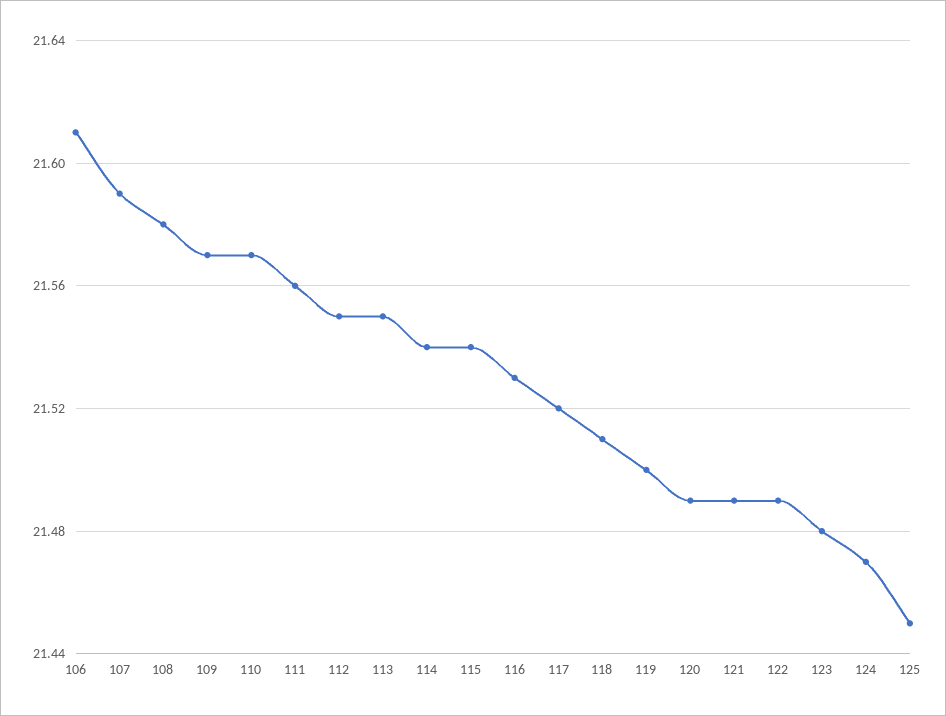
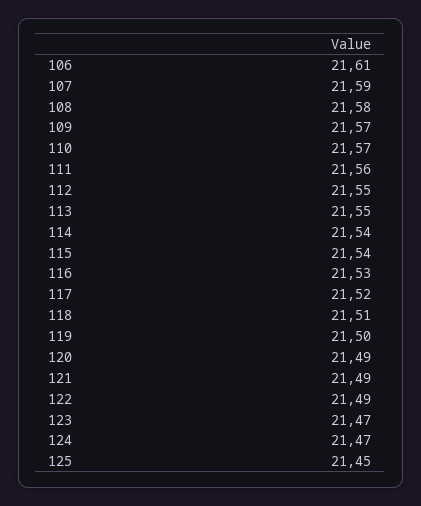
123: 21.48 -> 21.47

